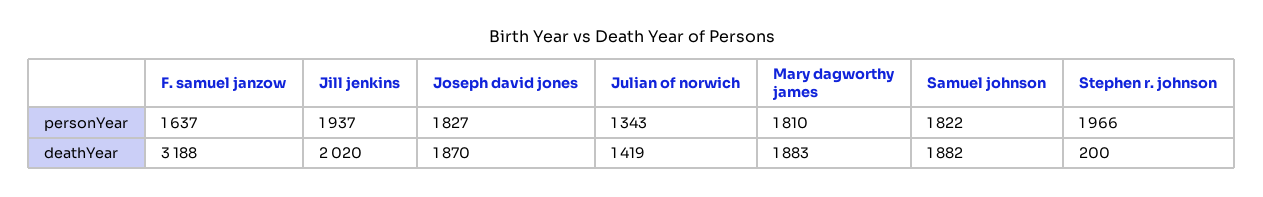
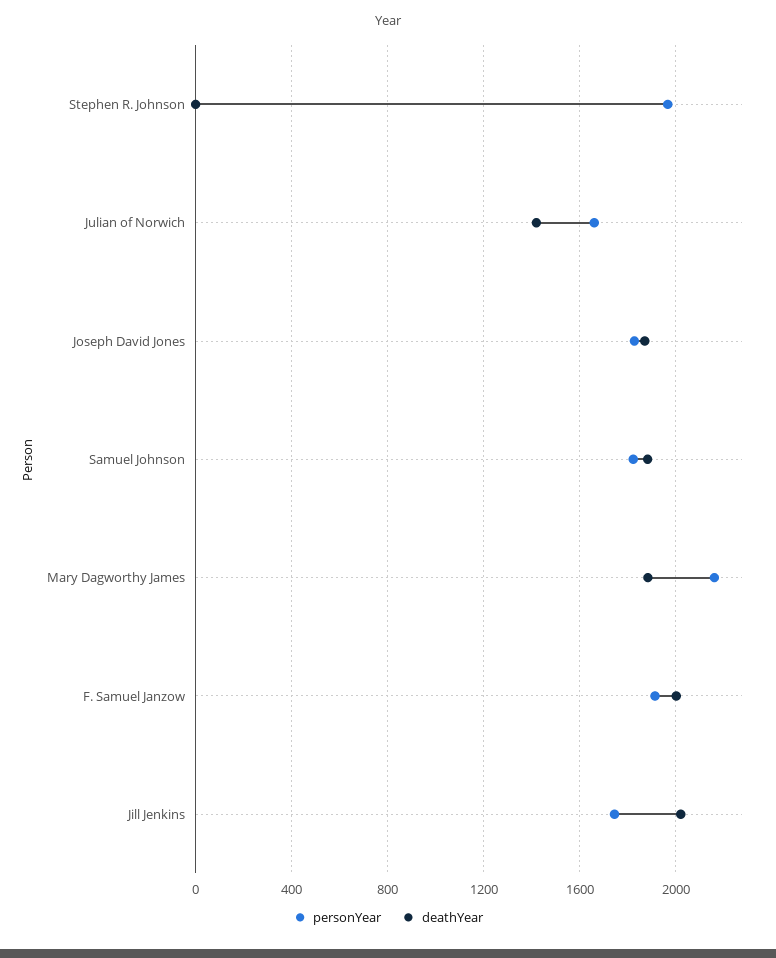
personYear, F. samuel janzow: 1637 -> 1900
personYear, Jill jenkins: 1937 -> 1750
personYear, Julian of norwich: 1343 -> 1650
personYear, Mary dagworthy james: 1810 -> 2150
deathYear, F. samuel janzow: 3188 -> 2000
deathYear, Stephen r. johnson: 200 -> 0

